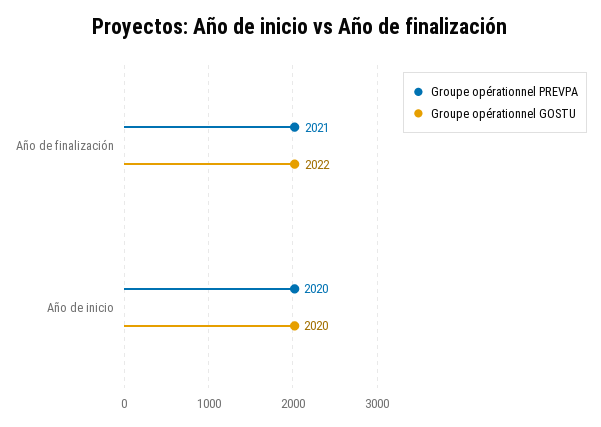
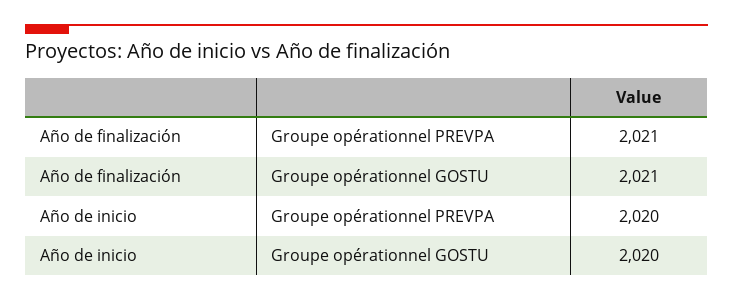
Groupe opérationnel GOSTU, Año de finalización: 2022 -> 2021

